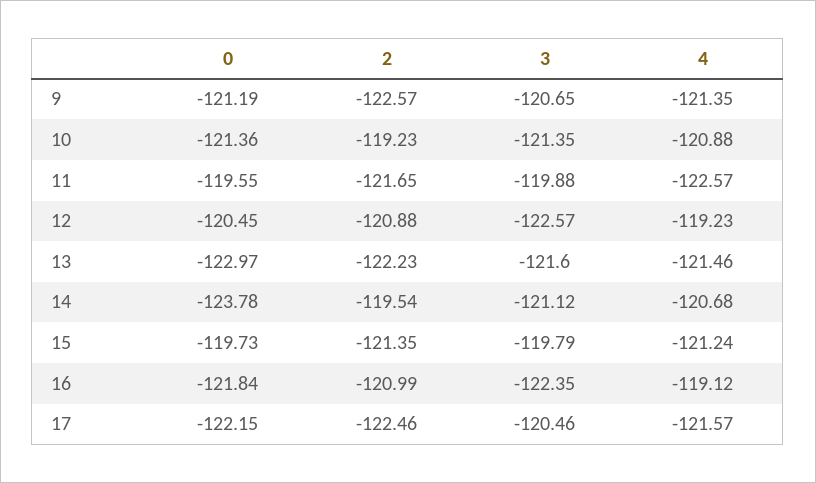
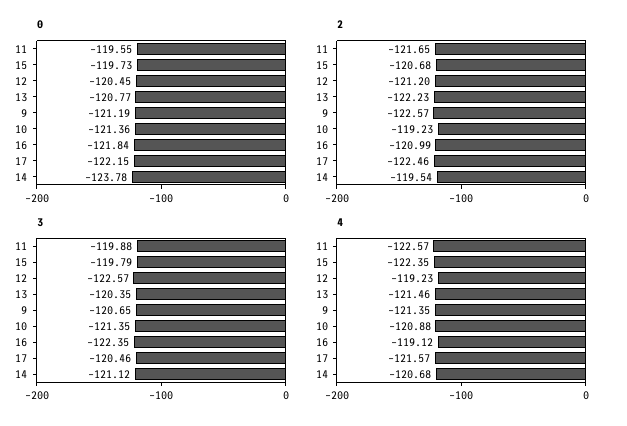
2, 12: -120.88 -> -121.2
0, 13: -122.97 -> -120.77
3, 13: -121.6 -> -120.35
2, 15: -121.35 -> -120.68
4, 15: -121.24 -> -122.35

